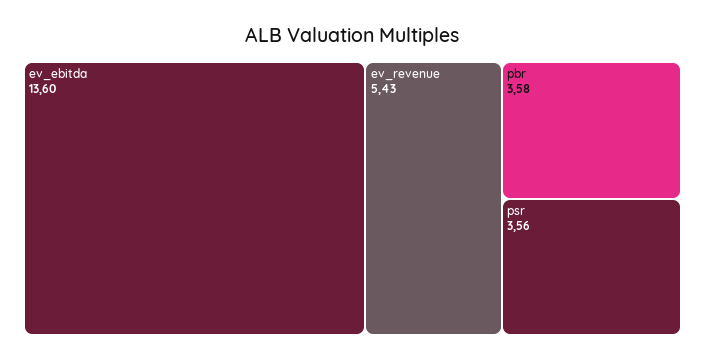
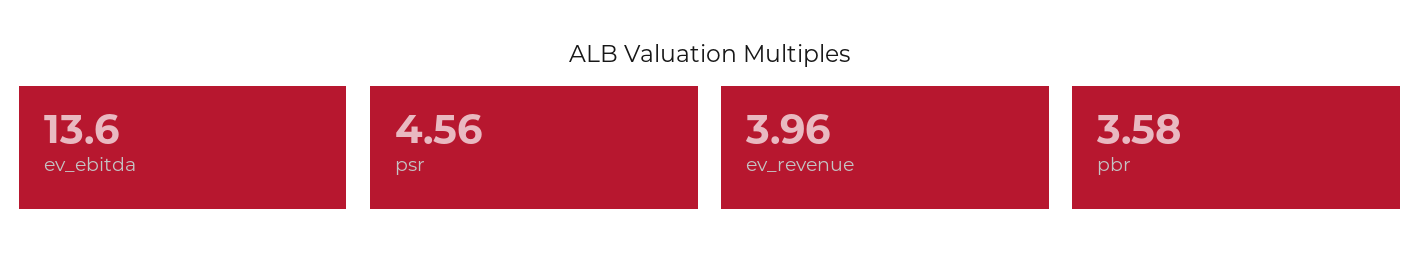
ev_revenue: 5.43 -> 3.96
psr: 3.56 -> 4.56

